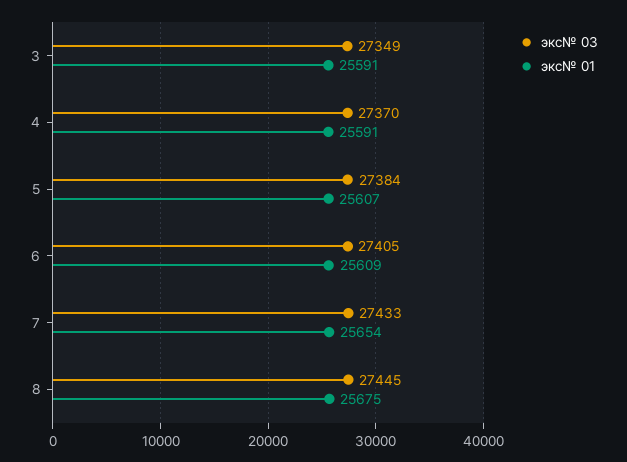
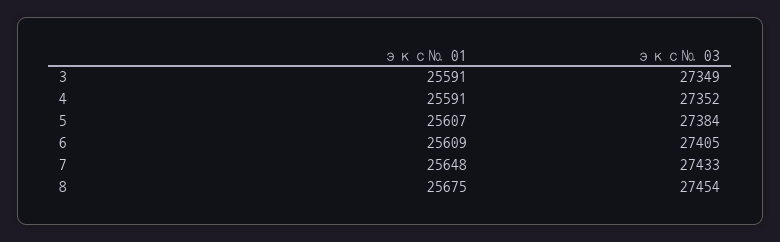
экс№ 03, 4: 27370 -> 27352
экс№ 01, 7: 25654 -> 25648
экс№ 03, 8: 27445 -> 27454

